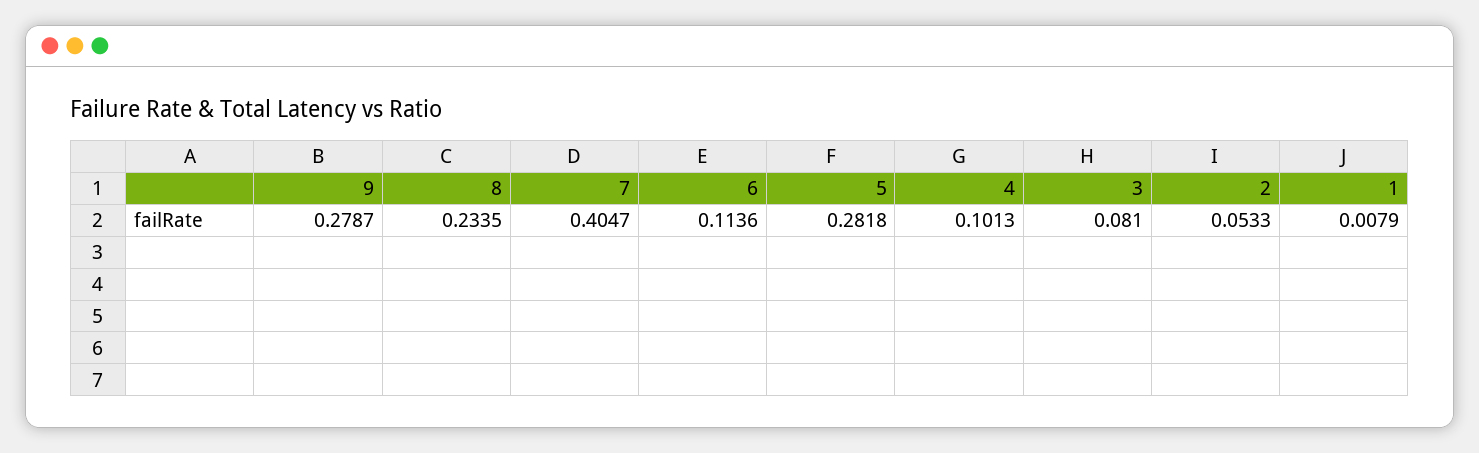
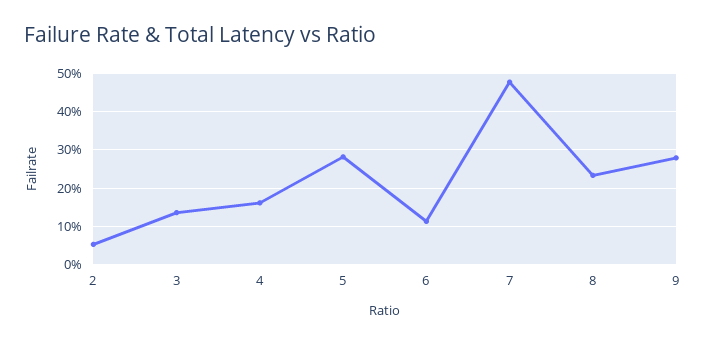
7: 0.4047 -> 0.48
4: 0.1013 -> 0.16
3: 0.081 -> 0.14
1: 0.0079 -> none

